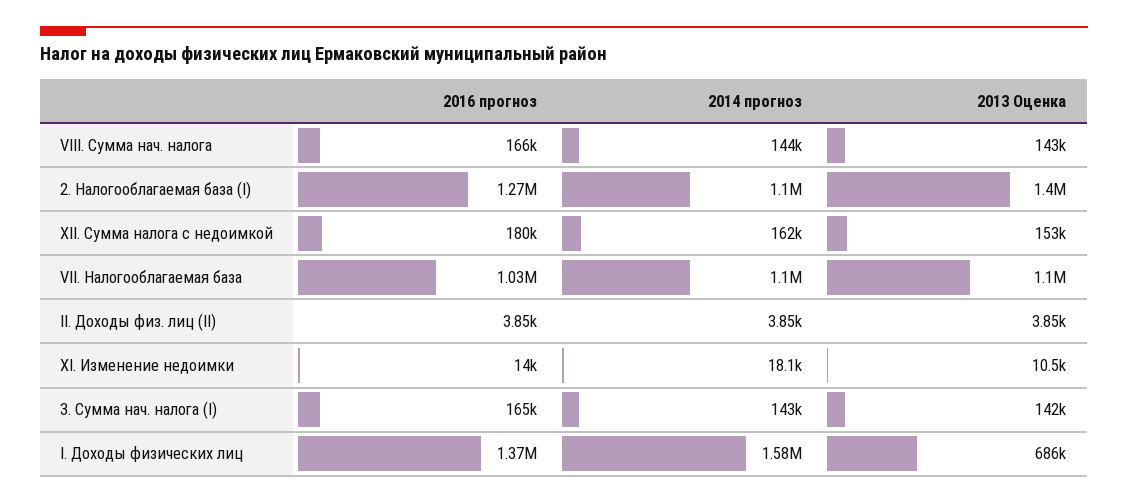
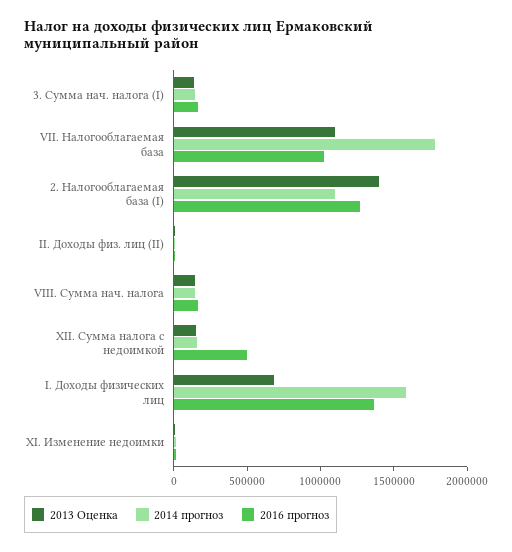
2016 прогноз, XII. Сумма налога с недоимкой: 180000 -> 500000
2014 прогноз, VII. Налогооблагаемая база: 1100000 -> 1800000

